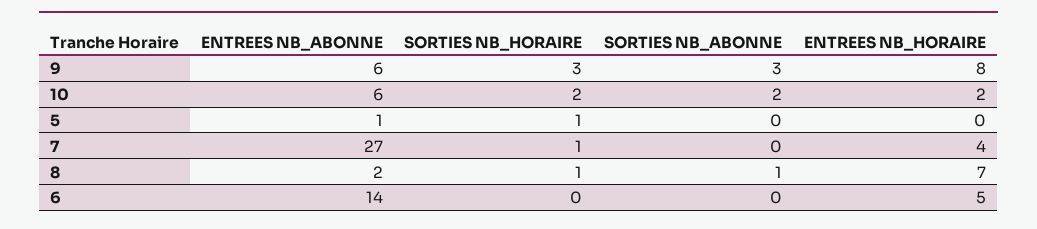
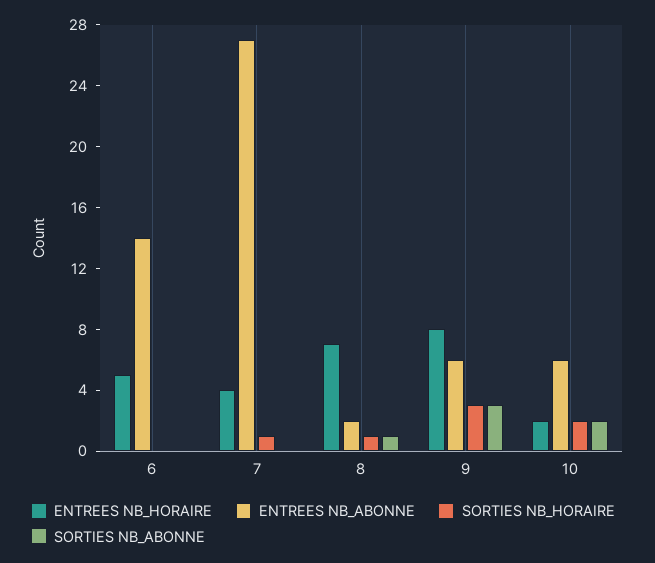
ENTREES NB_ABONNE, 5: 1 -> none
SORTIES NB_HORAIRE, 5: 1 -> none
SORTIES NB_ABONNE, 5: 0 -> none
ENTREES NB_HORAIRE, 5: 0 -> none

